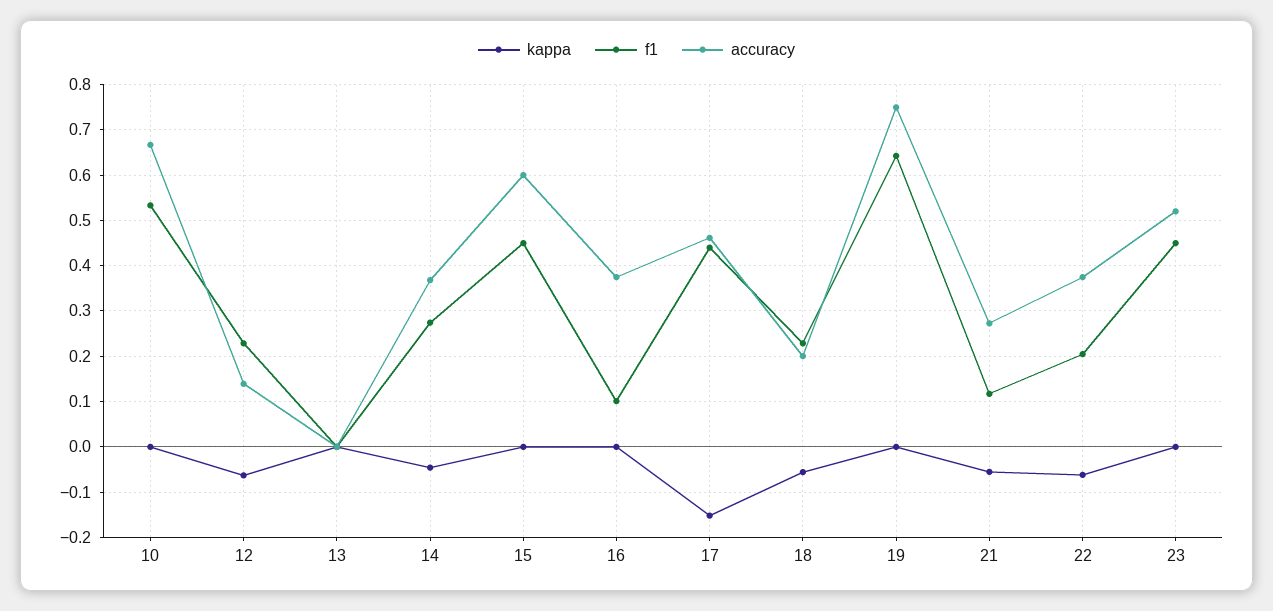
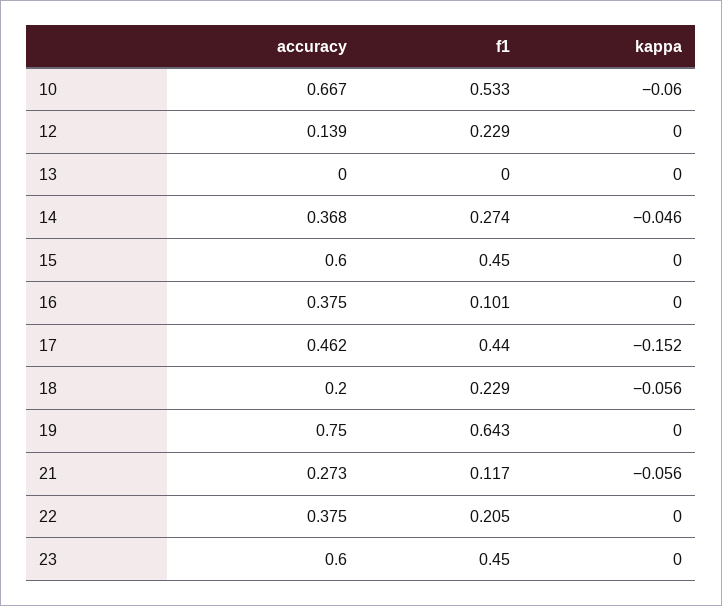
kappa, 10: 0 -> -0.06
kappa, 12: -0.06 -> 0
kappa, 22: -0.06 -> 0
accuracy, 23: 0.52 -> 0.6

